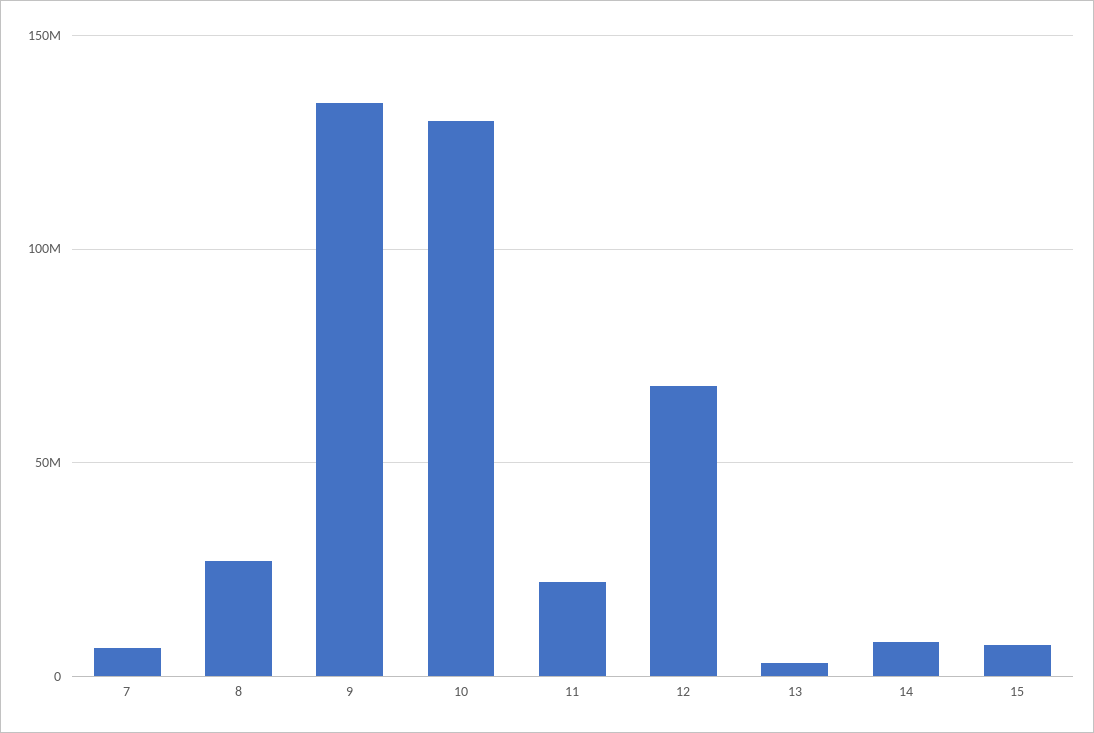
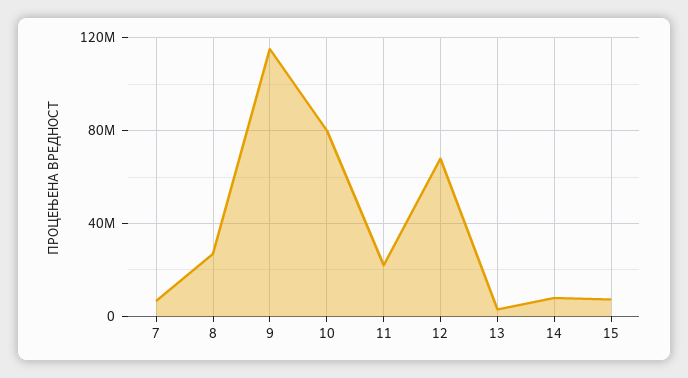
9: 135000000 -> 115000000
10: 130000000 -> 80000000

